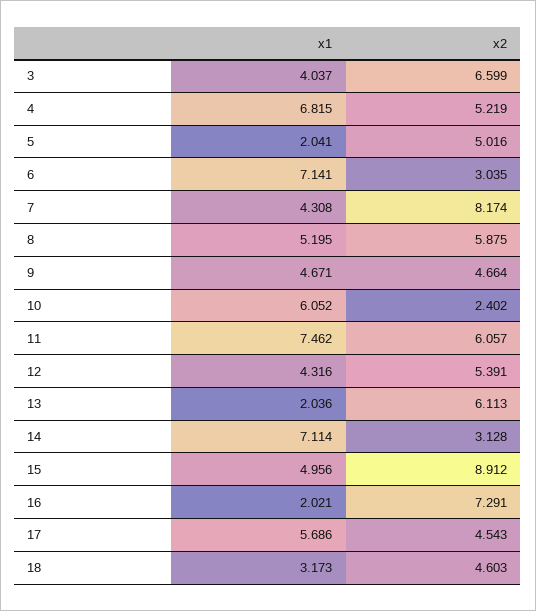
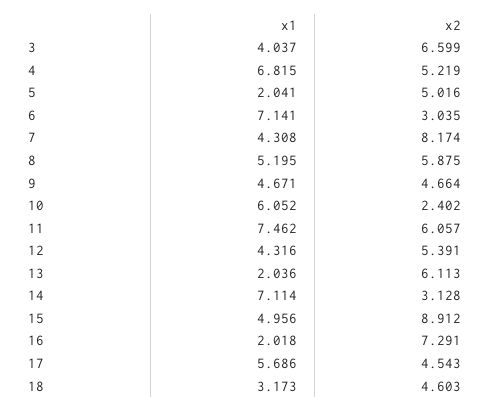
x1, 16: 2.021 -> 2.018

